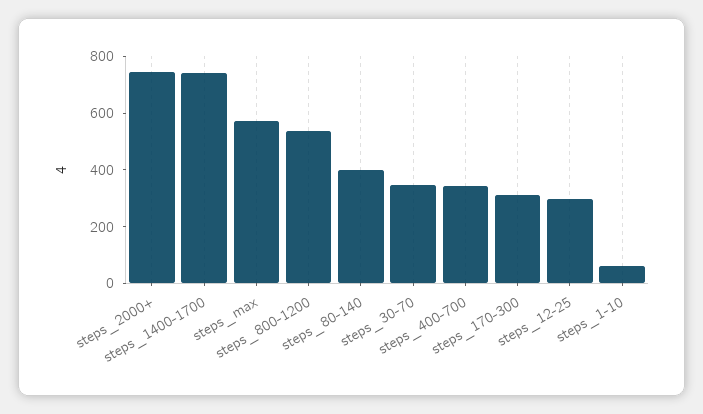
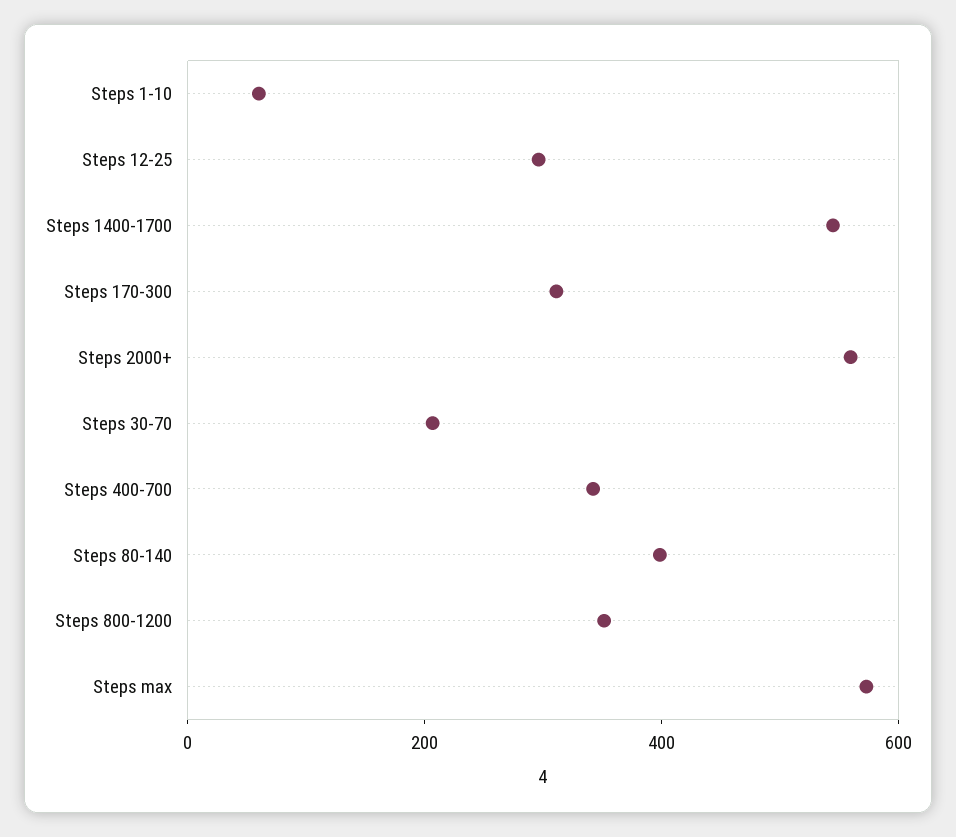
steps_2000+: 750 -> 550
steps_1400-1700: 750 -> 550
steps_800-1200: 550 -> 350
steps_30-70: 350 -> 200

